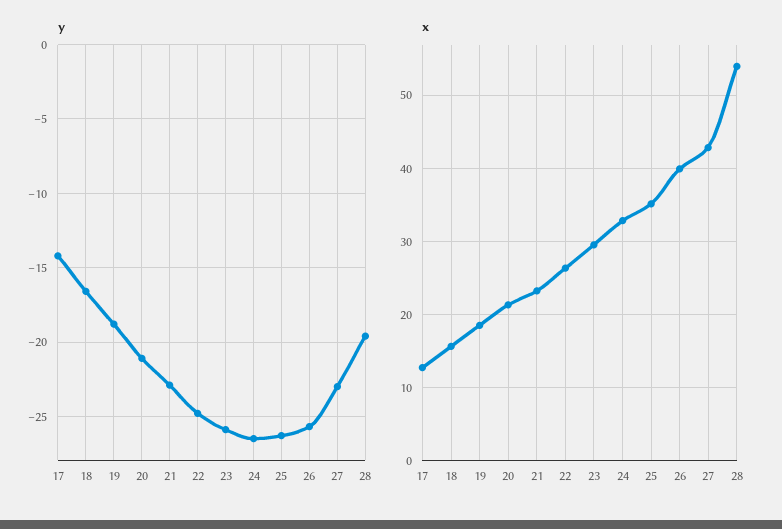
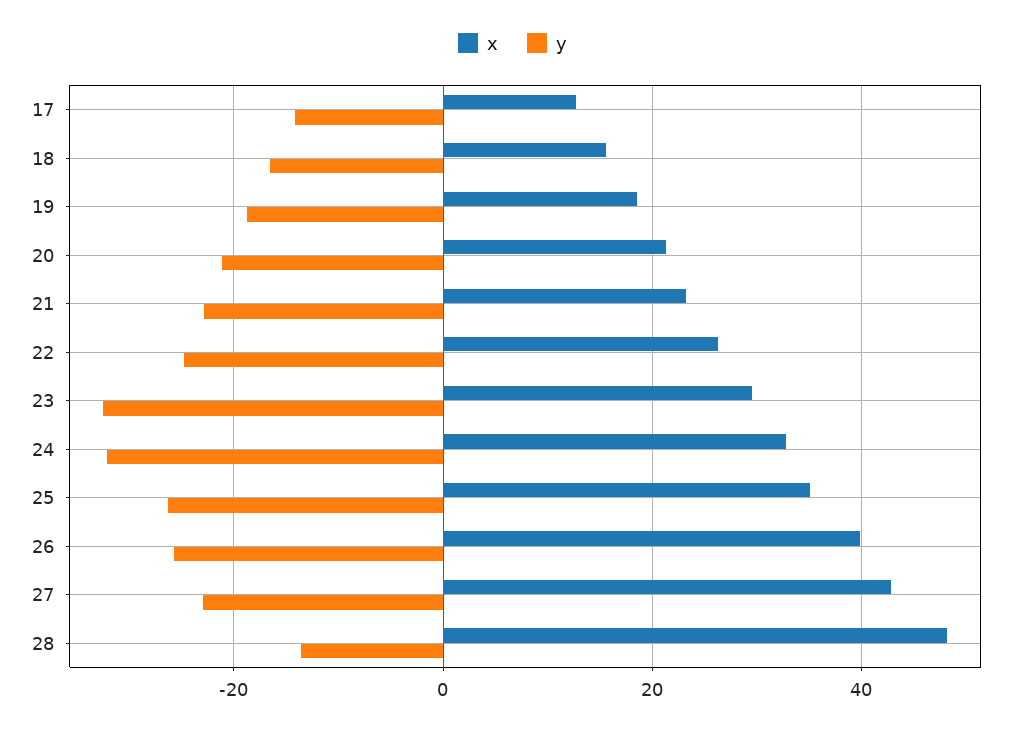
y, 23: -26 -> -32
y, 24: -26.5 -> -32
y, 28: -19.5 -> -14
x, 28: 54 -> 48

